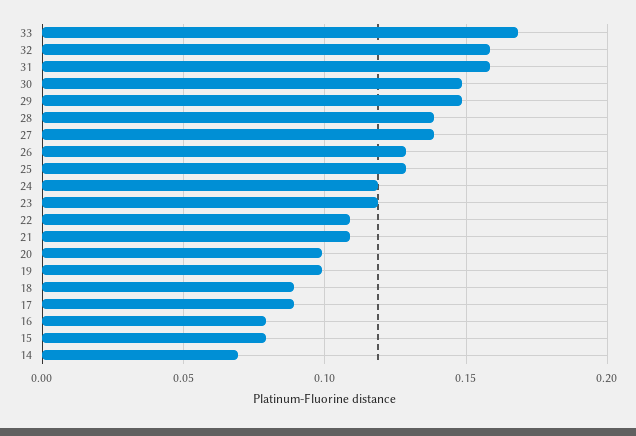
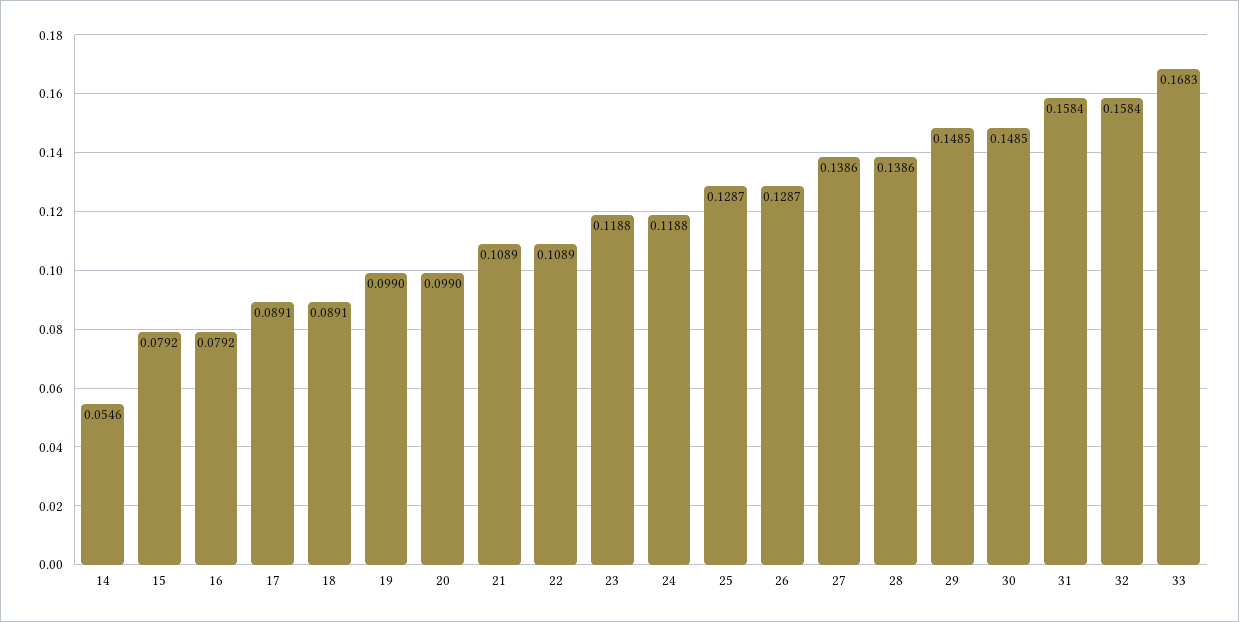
14: 0.07 -> 0.0546

